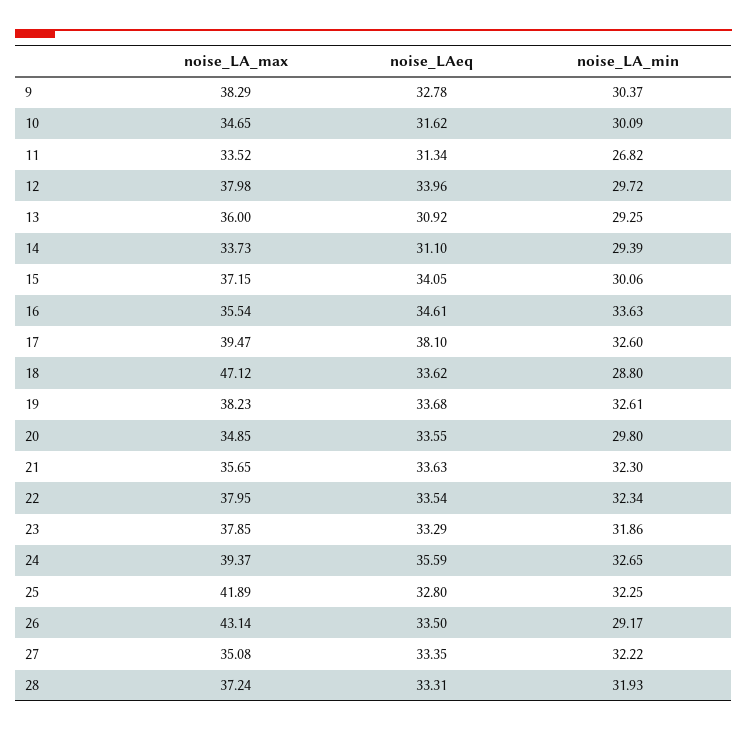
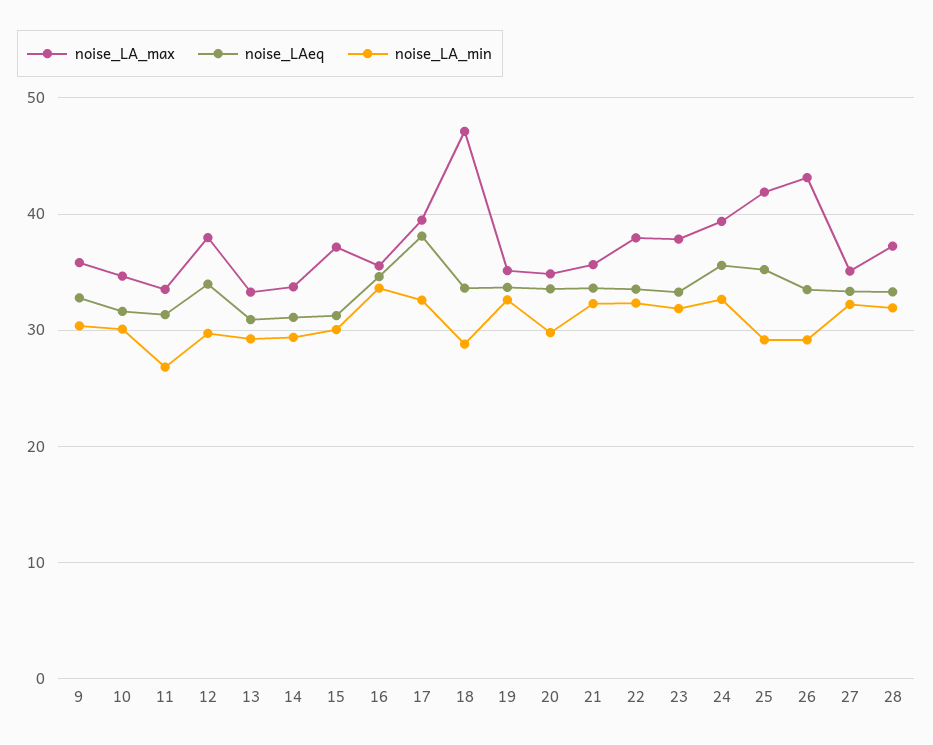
noise_LA_max, 9: 38.29 -> 36
noise_LA_max, 13: 36 -> 33
noise_LAeq, 15: 34.05 -> 31
noise_LA_max, 19: 38.23 -> 35
noise_LAeq, 25: 32.8 -> 35
noise_LA_min, 25: 32.25 -> 29

